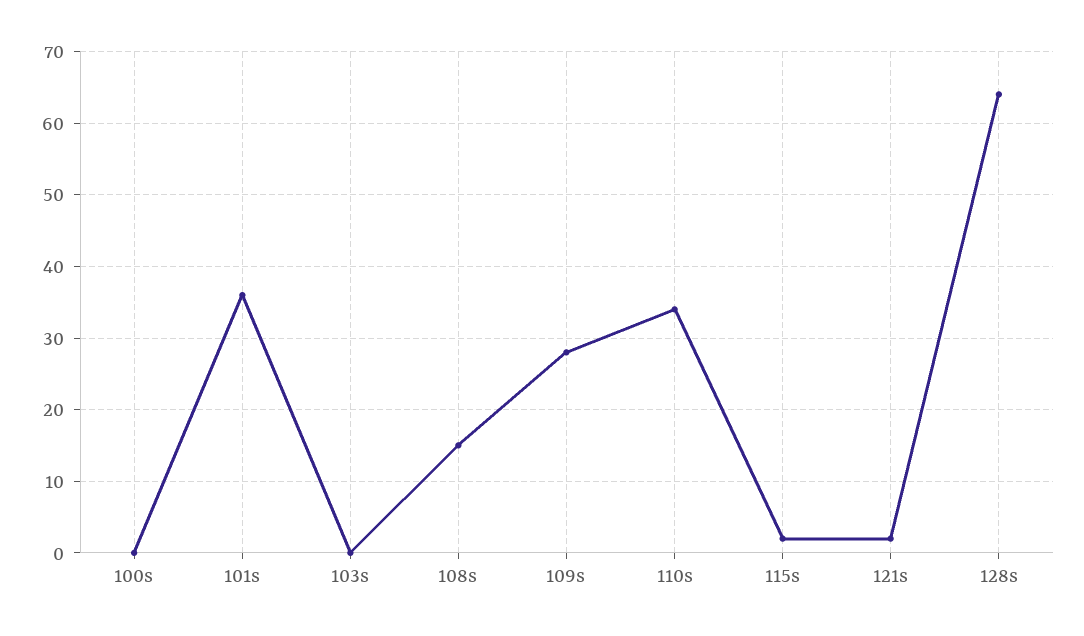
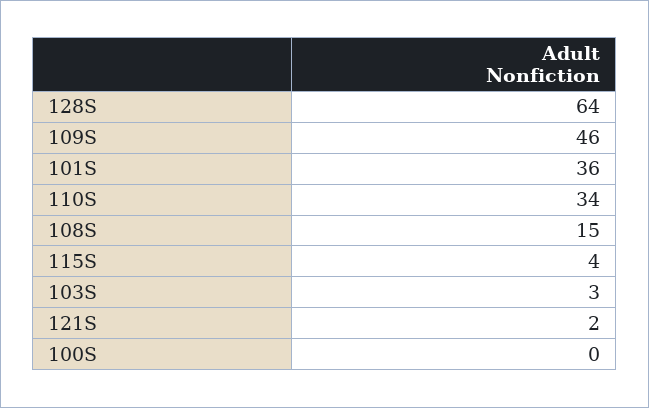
103s: 0 -> 3
109s: 28 -> 46
115s: 2 -> 4

